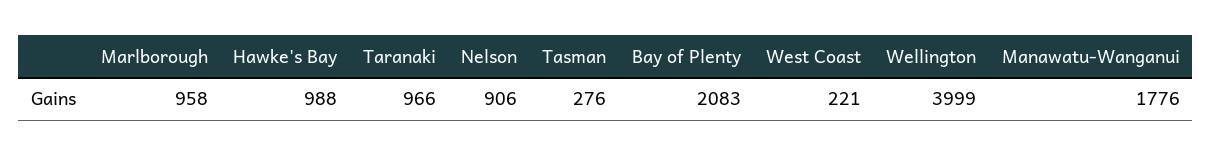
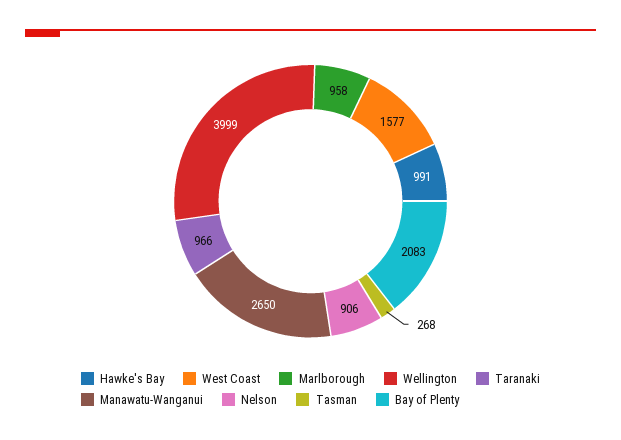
Hawke's Bay: 988 -> 991
Tasman: 276 -> 268
West Coast: 221 -> 1577
Manawatu-Wanganui: 1776 -> 2650

